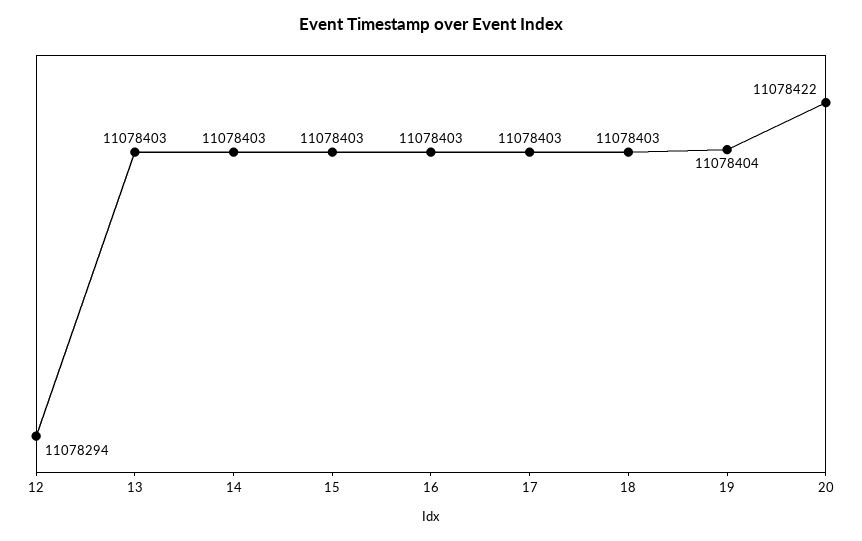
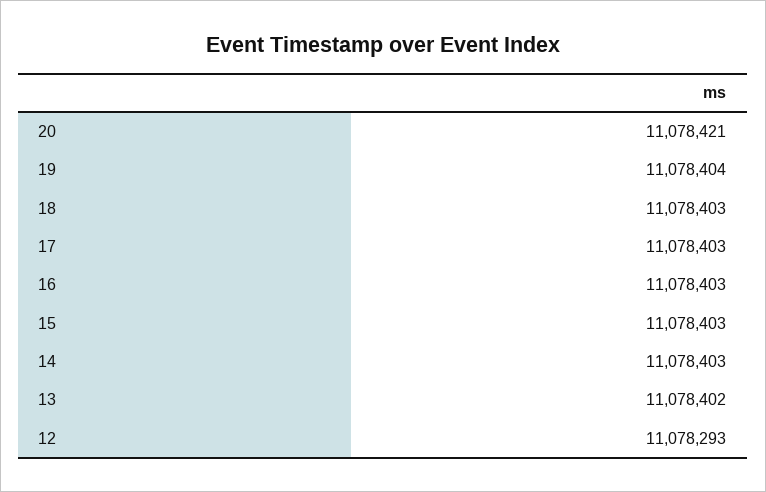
12: 11078294 -> 11078293
13: 11078403 -> 11078402
20: 11078422 -> 11078421

